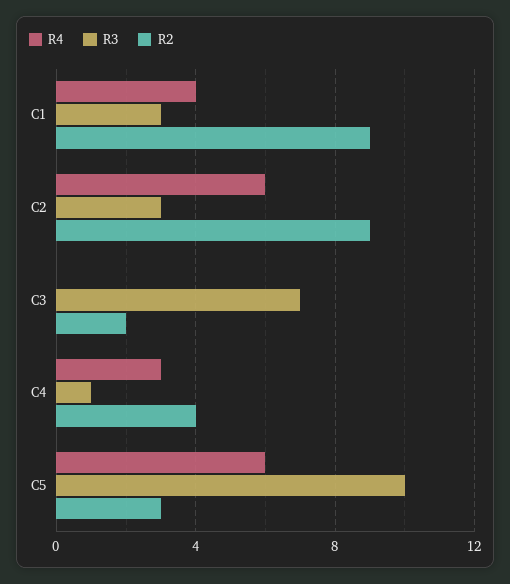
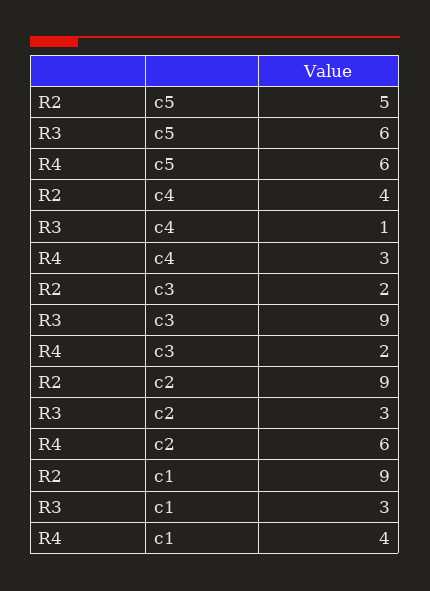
R4, C3: 0 -> 2
R3, C3: 7 -> 9
R3, C5: 10 -> 6
R2, C5: 3 -> 5

